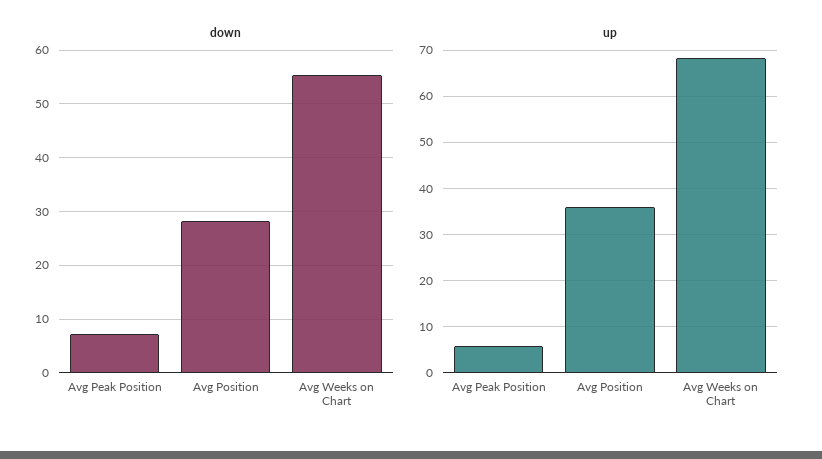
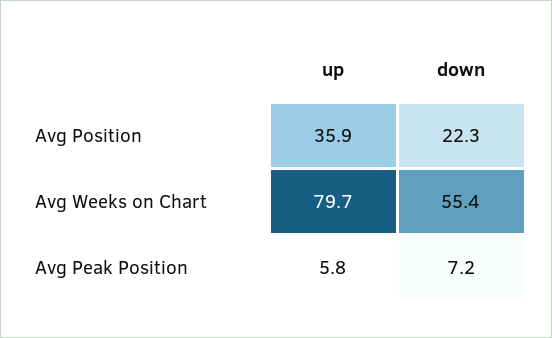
down, Avg Position: 28 -> 22.3
up, Avg Weeks on Chart: 68 -> 79.7

